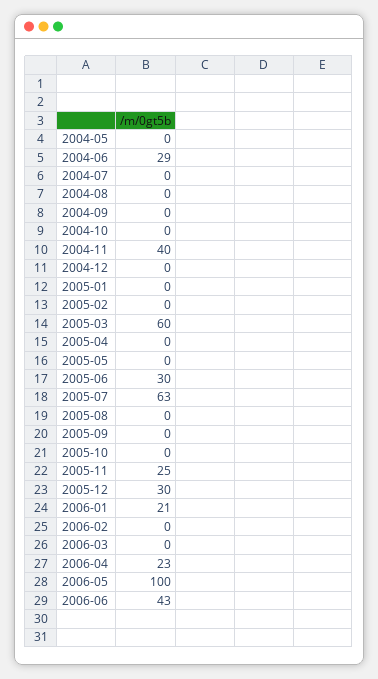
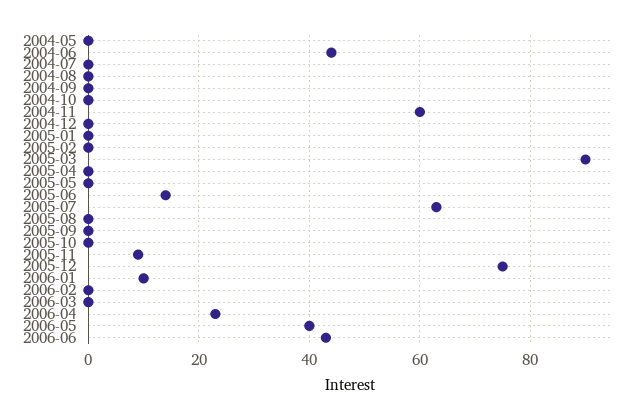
2004-06: 29 -> 45
2004-11: 40 -> 60
2005-03: 60 -> 90
2005-06: 30 -> 15
2005-11: 25 -> 10
2005-12: 30 -> 75
2006-01: 21 -> 10
2006-05: 100 -> 40

